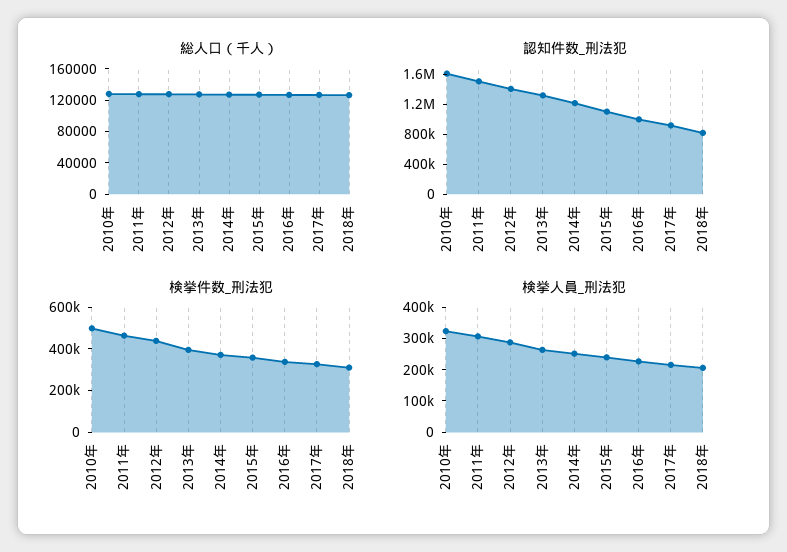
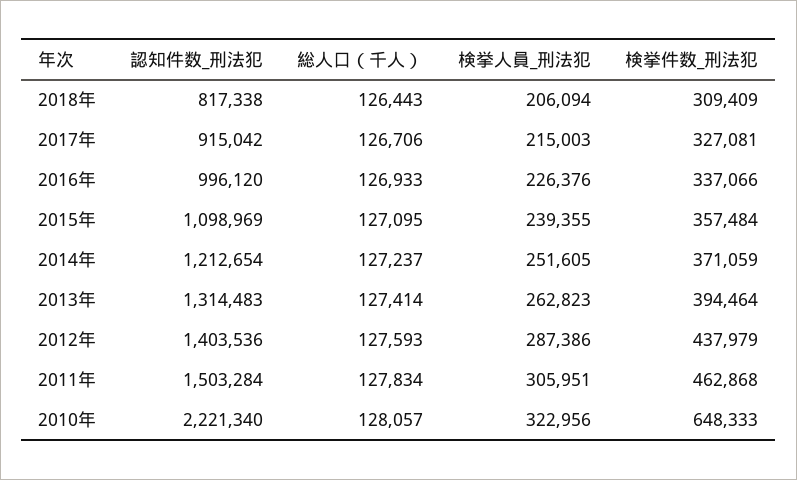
認知件数_刑法犯, 2010年: 1600000 -> 2221340
検挙件数_刑法犯, 2010年: 500000 -> 648333

